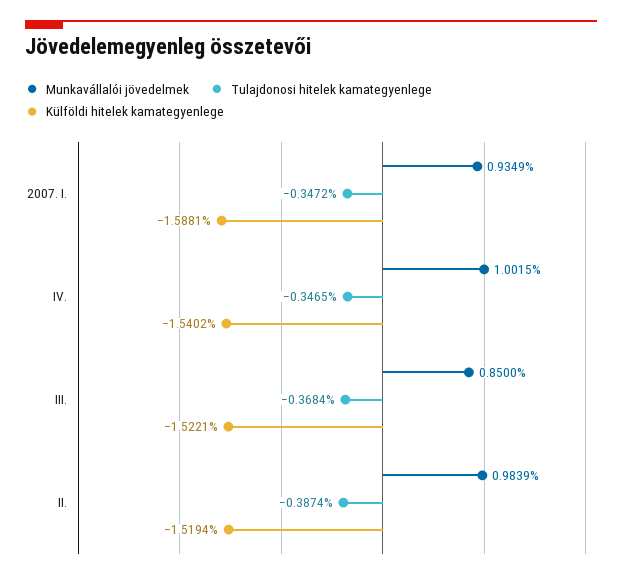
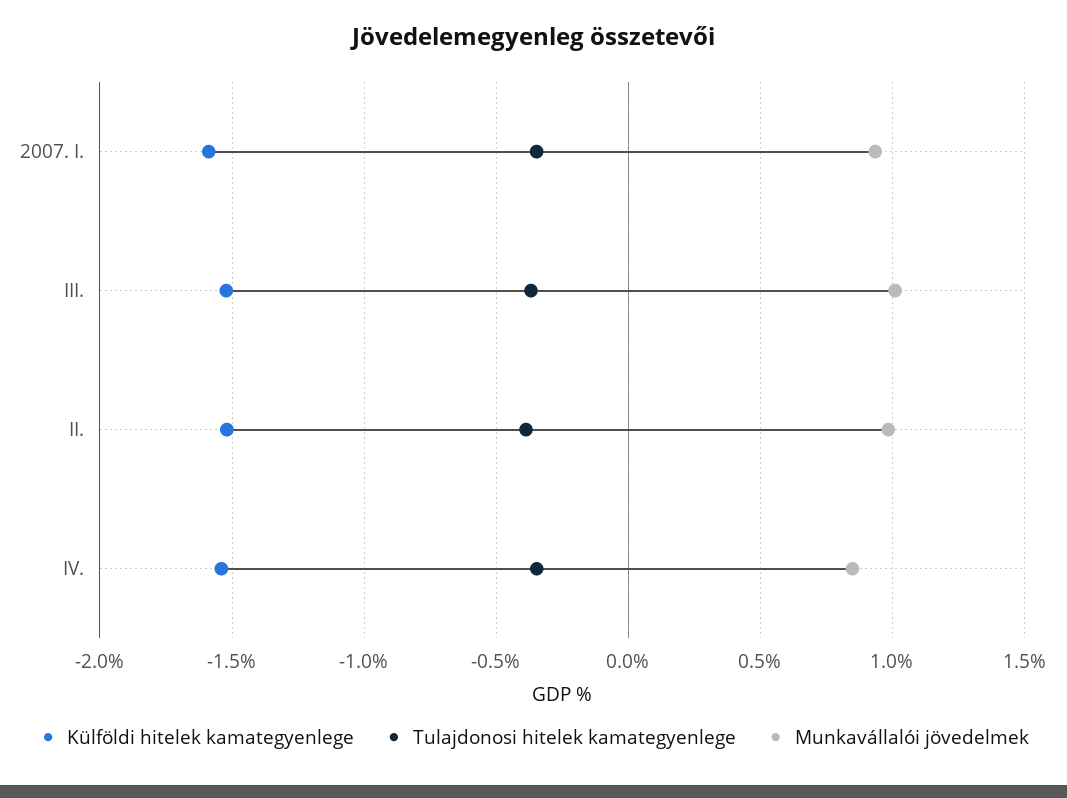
Munkavállalói jövedelmek, IV.: 1.0015 -> 0.85
Munkavállalói jövedelmek, III.: 0.85 -> 1

